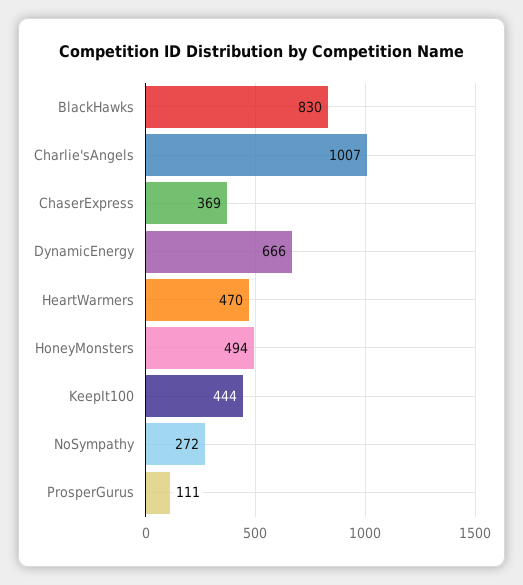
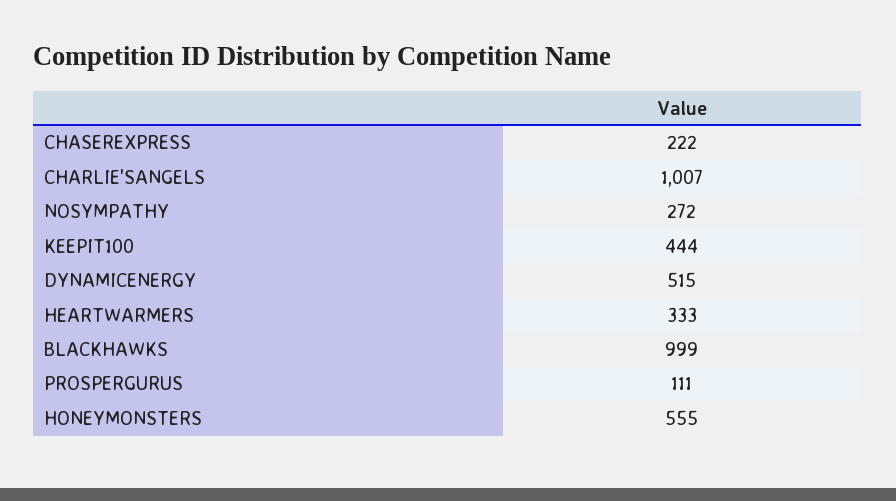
BlackHawks: 830 -> 999
ChaserExpress: 369 -> 222
DynamicEnergy: 666 -> 515
HeartWarmers: 470 -> 333
HoneyMonsters: 494 -> 555

